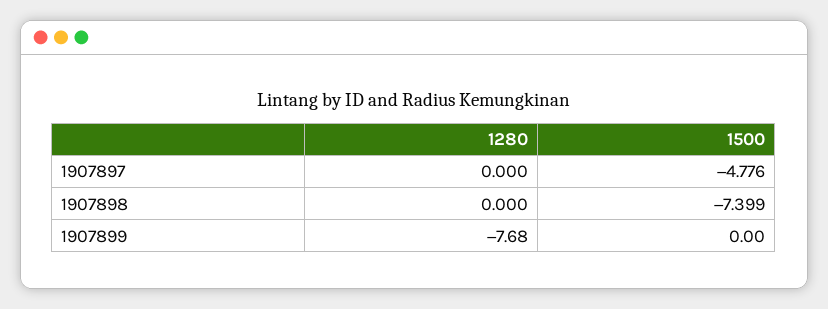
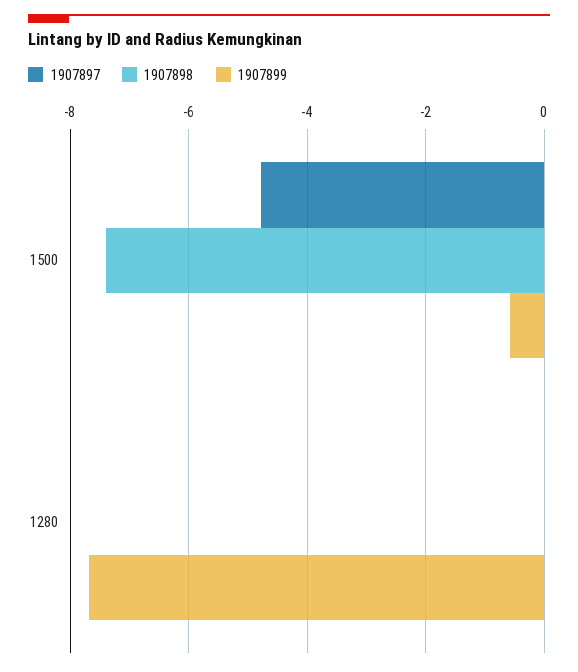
1907899, 1500: 0 -> -0.6

